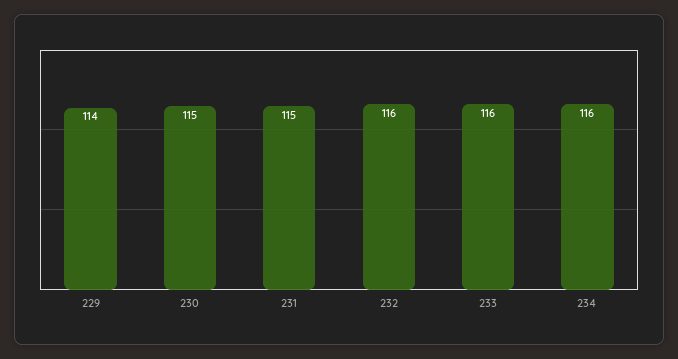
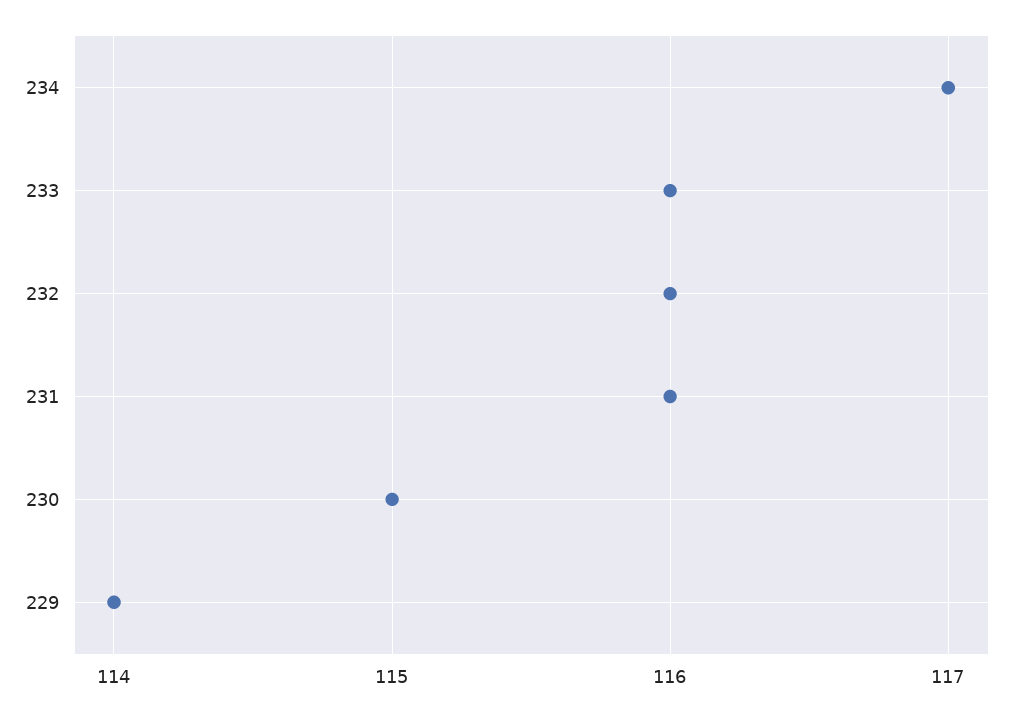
231: 115 -> 116
234: 116 -> 117

